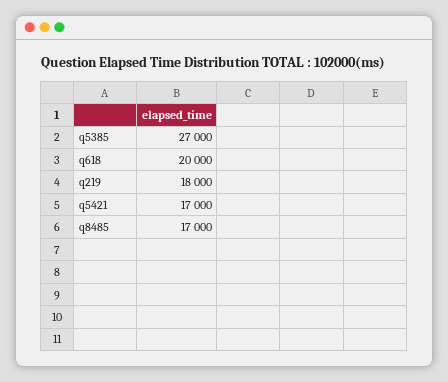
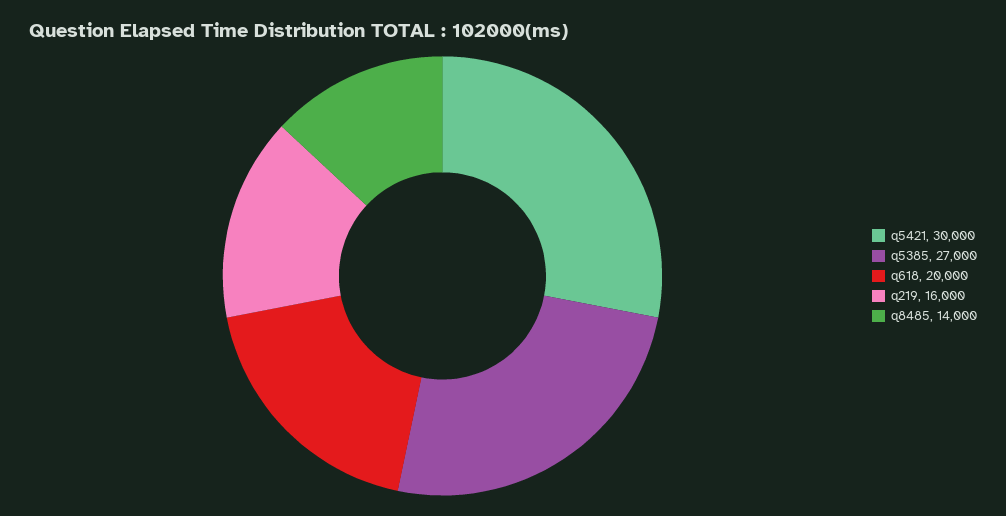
q219: 18000 -> 16000
q5421: 17000 -> 30000
q8485: 17000 -> 14000

